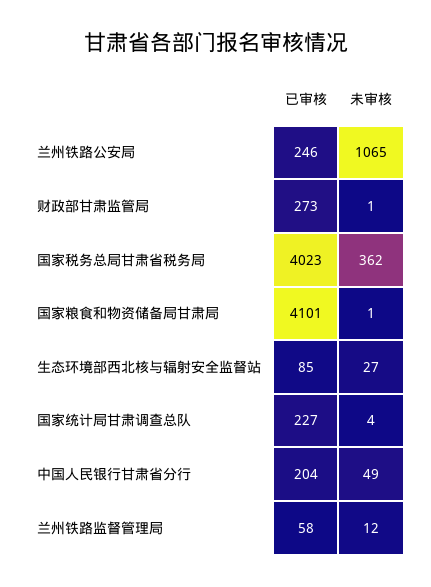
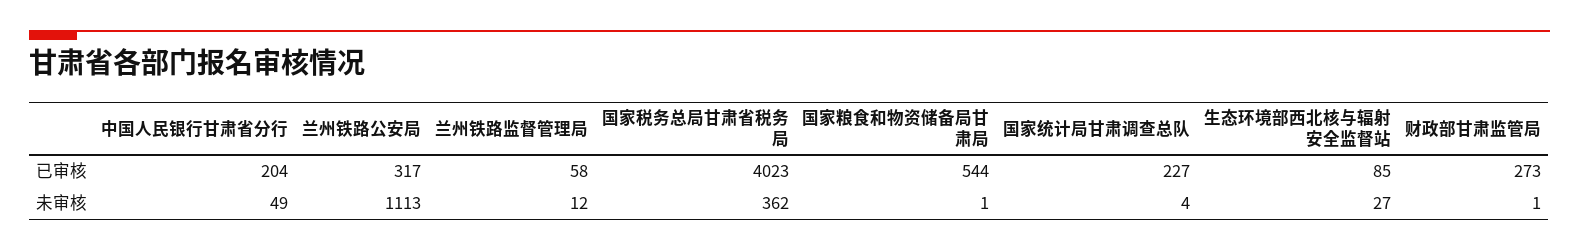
已审核, 兰州铁路公安局: 246 -> 317
未审核, 兰州铁路公安局: 1065 -> 1113
已审核, 国家粮食和物资储备局甘肃局: 4101 -> 544

